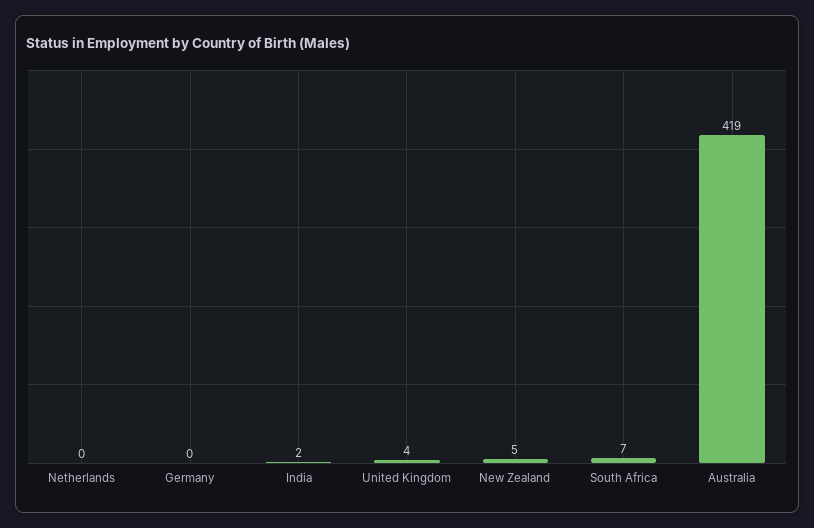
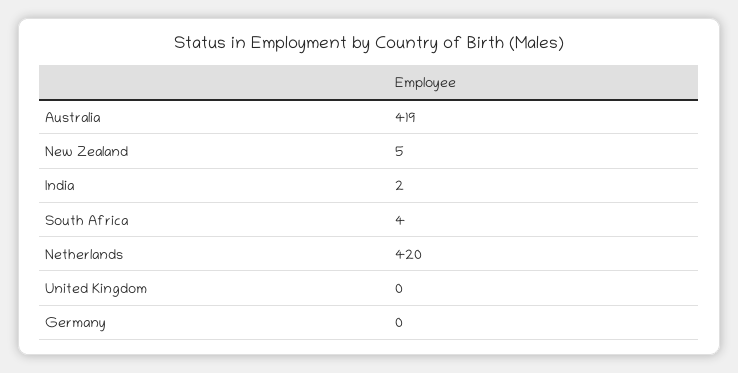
Netherlands: 0 -> 420
United Kingdom: 4 -> 0
South Africa: 7 -> 4

